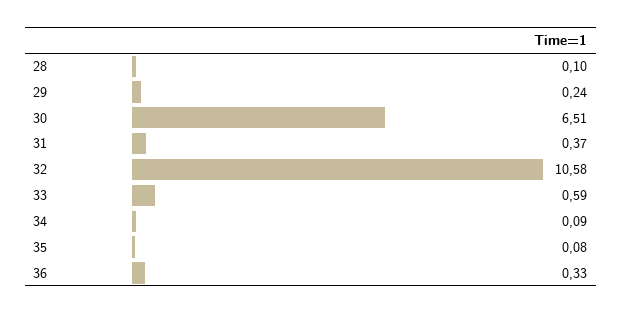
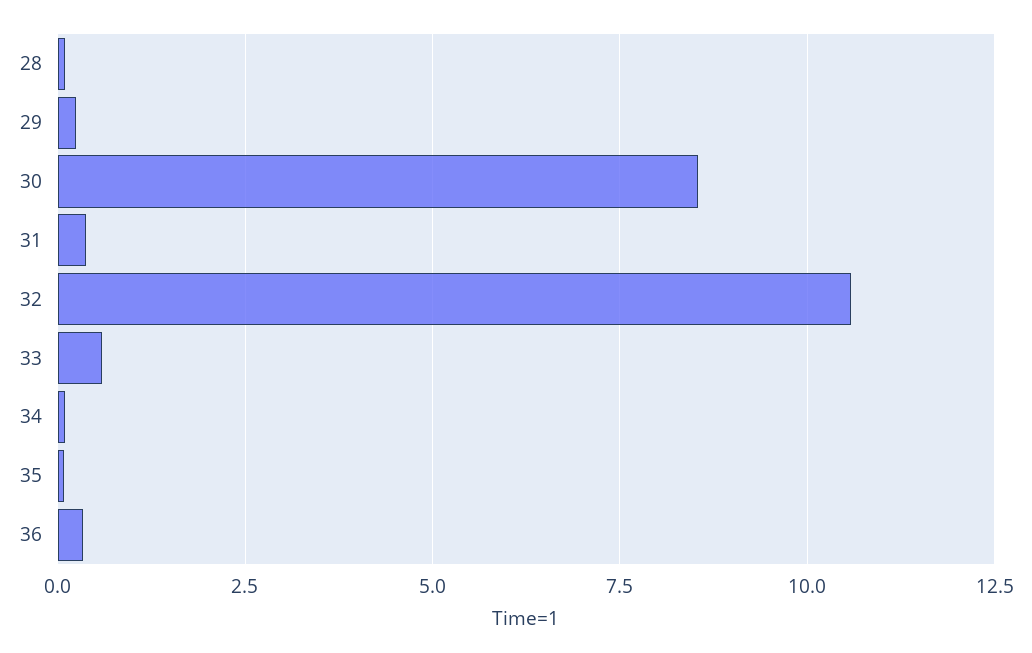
30: 6.51 -> 8.5

